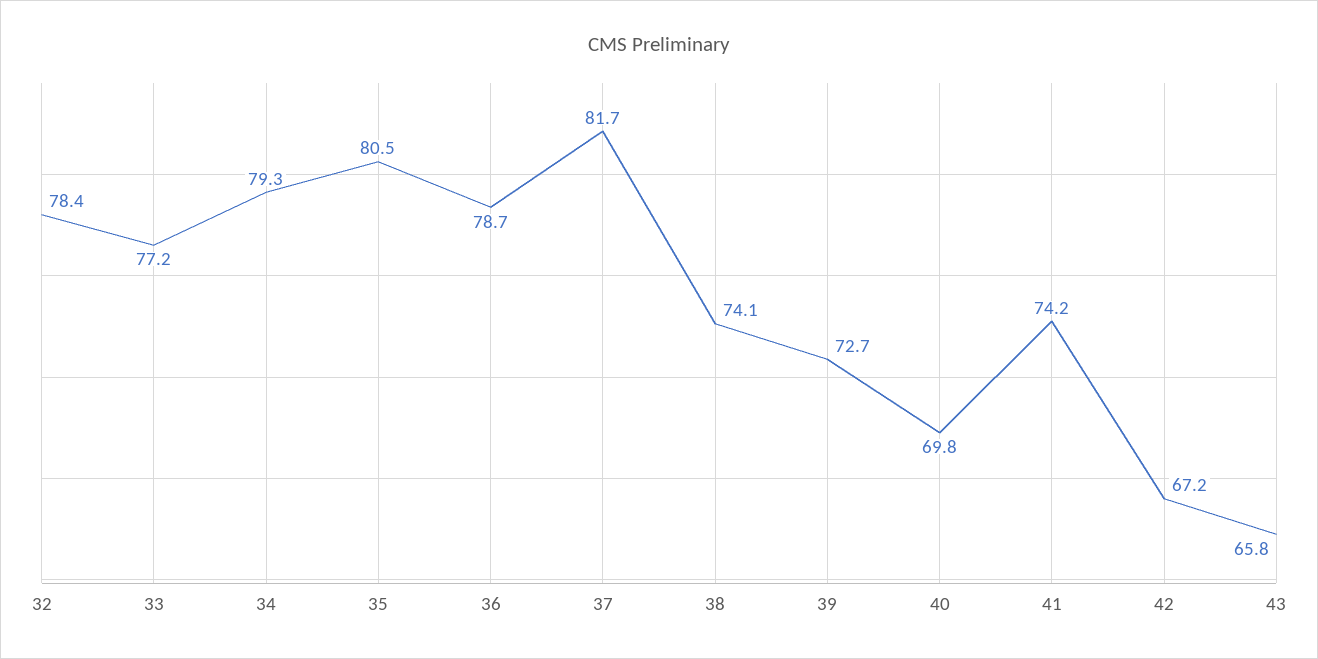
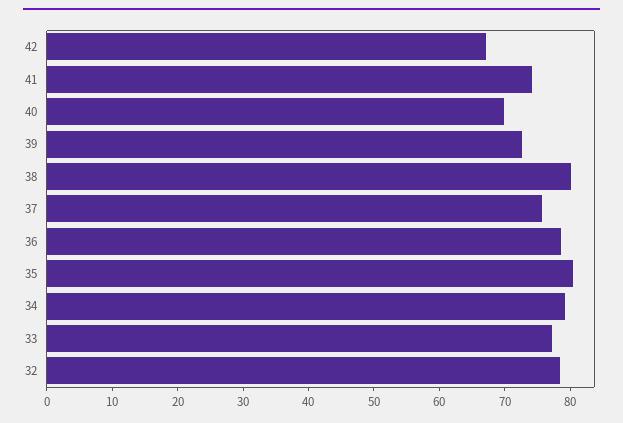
37: 81.7 -> 76
38: 74.1 -> 80
43: 65.8 -> none

